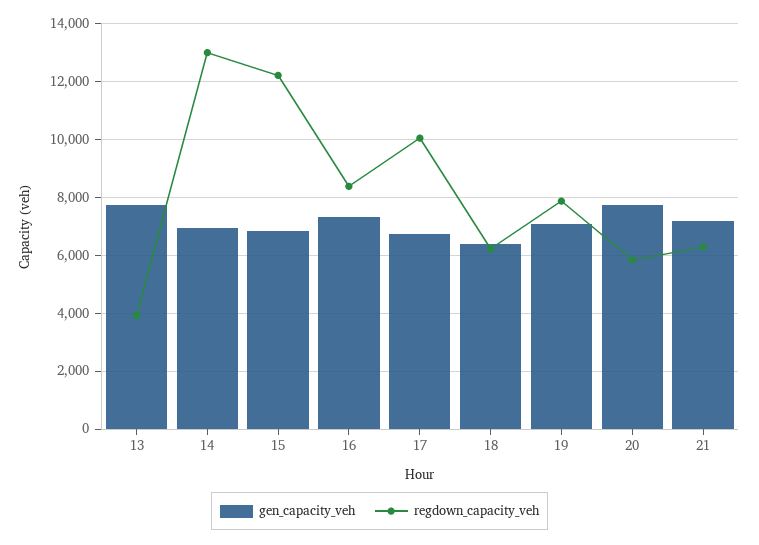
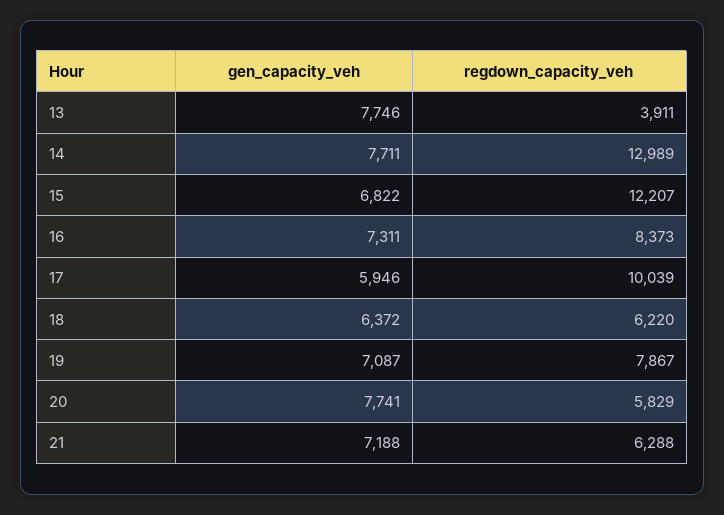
gen_capacity_veh, 14: 7000 -> 7711
gen_capacity_veh, 17: 6750 -> 5946

